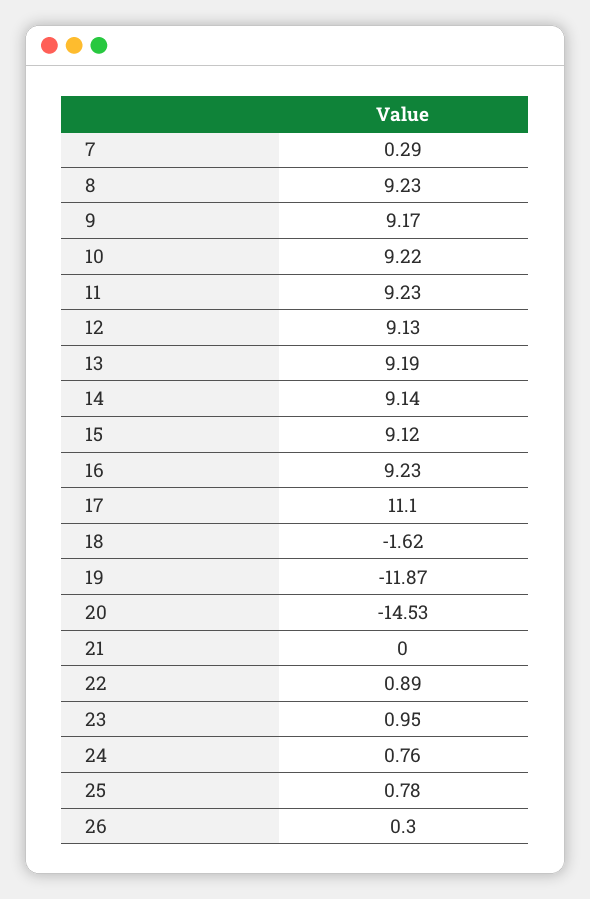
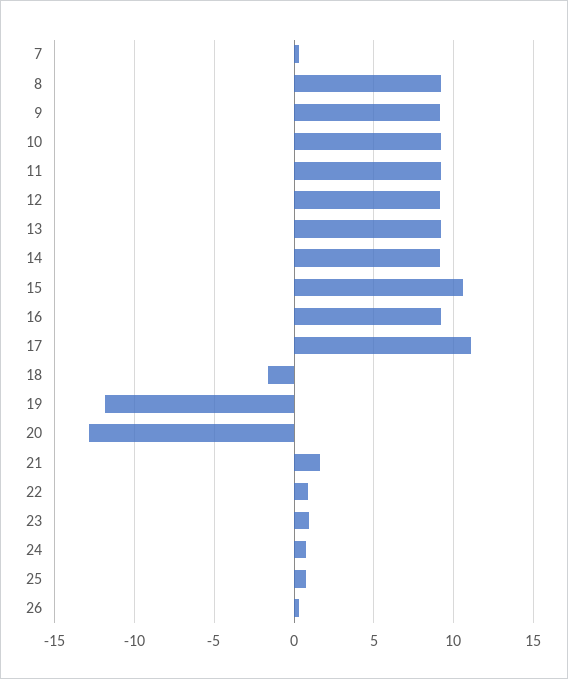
15: 9.12 -> 10.5
20: -14.53 -> -13
21: 0 -> 1.5

